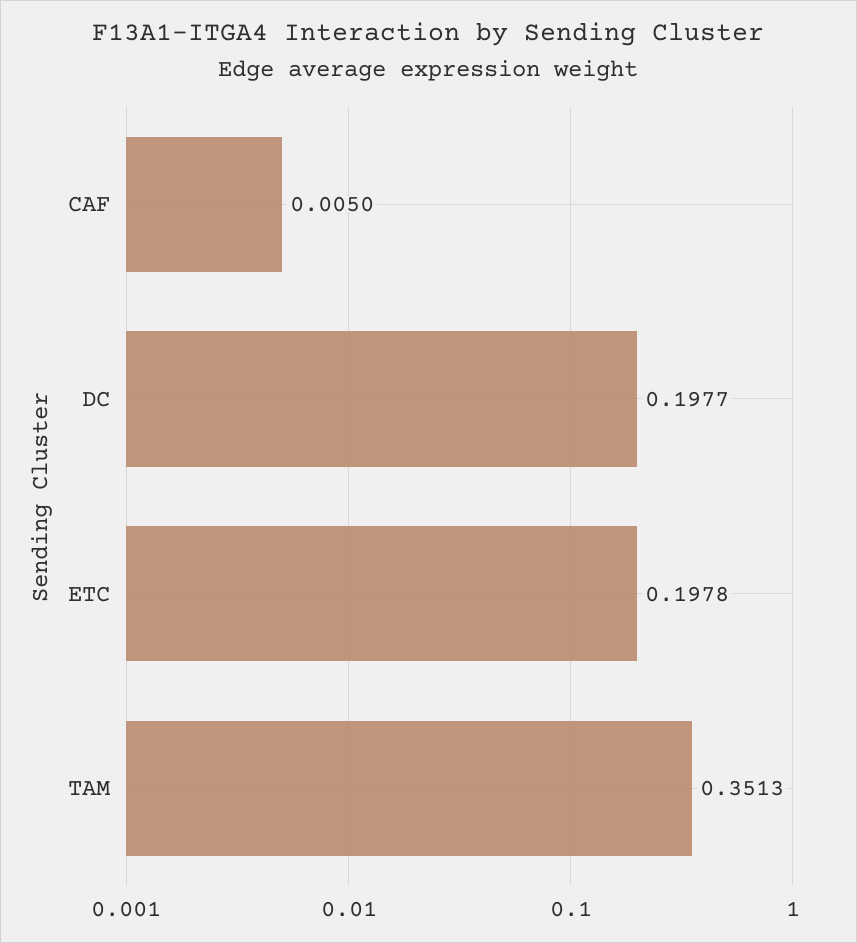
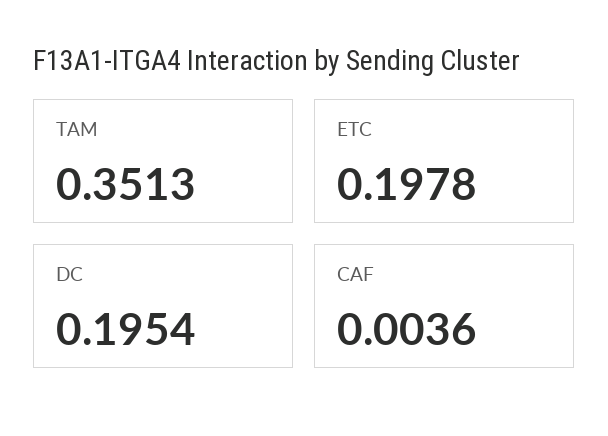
CAF: 0.005 -> 0.0036
DC: 0.1977 -> 0.1954

